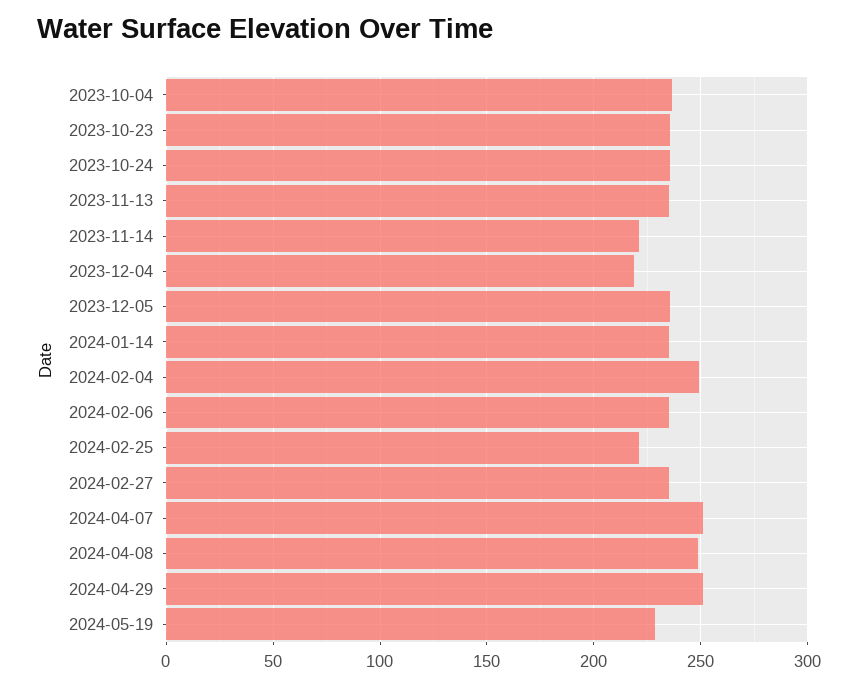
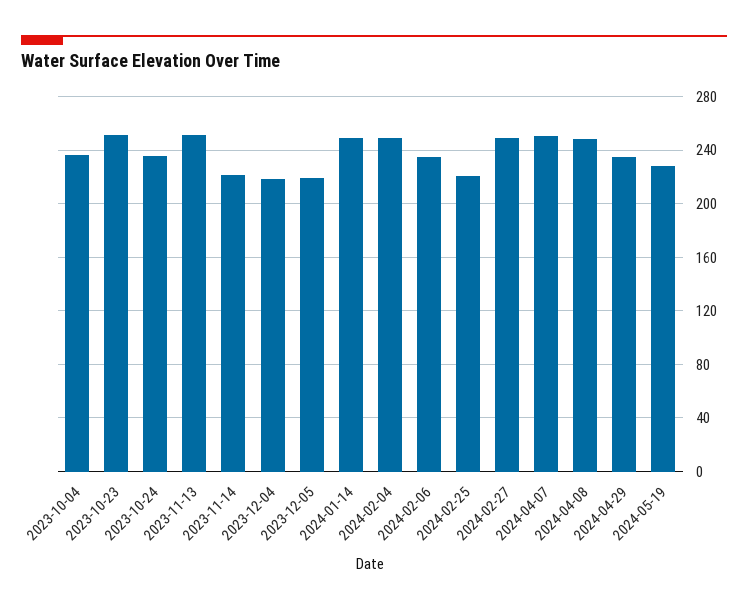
2023-10-23: 235 -> 250
2023-11-13: 235 -> 250
2023-12-05: 235 -> 220
2024-01-14: 235 -> 250
2024-02-27: 235 -> 250
2024-04-29: 250 -> 235

